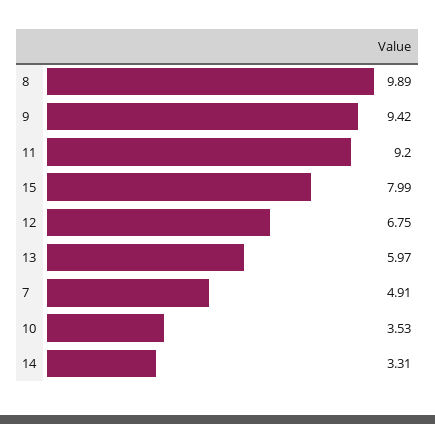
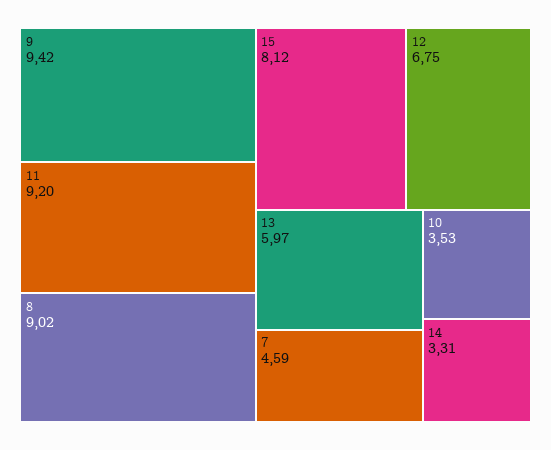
8: 9.89 -> 9.02
15: 7.99 -> 8.12
7: 4.91 -> 4.59

